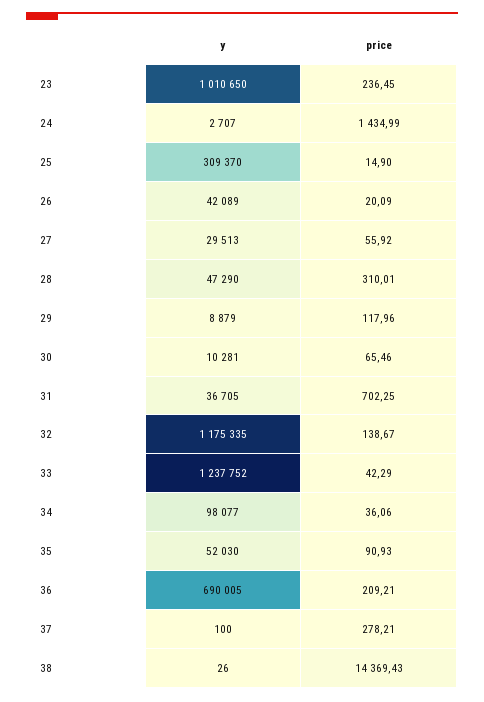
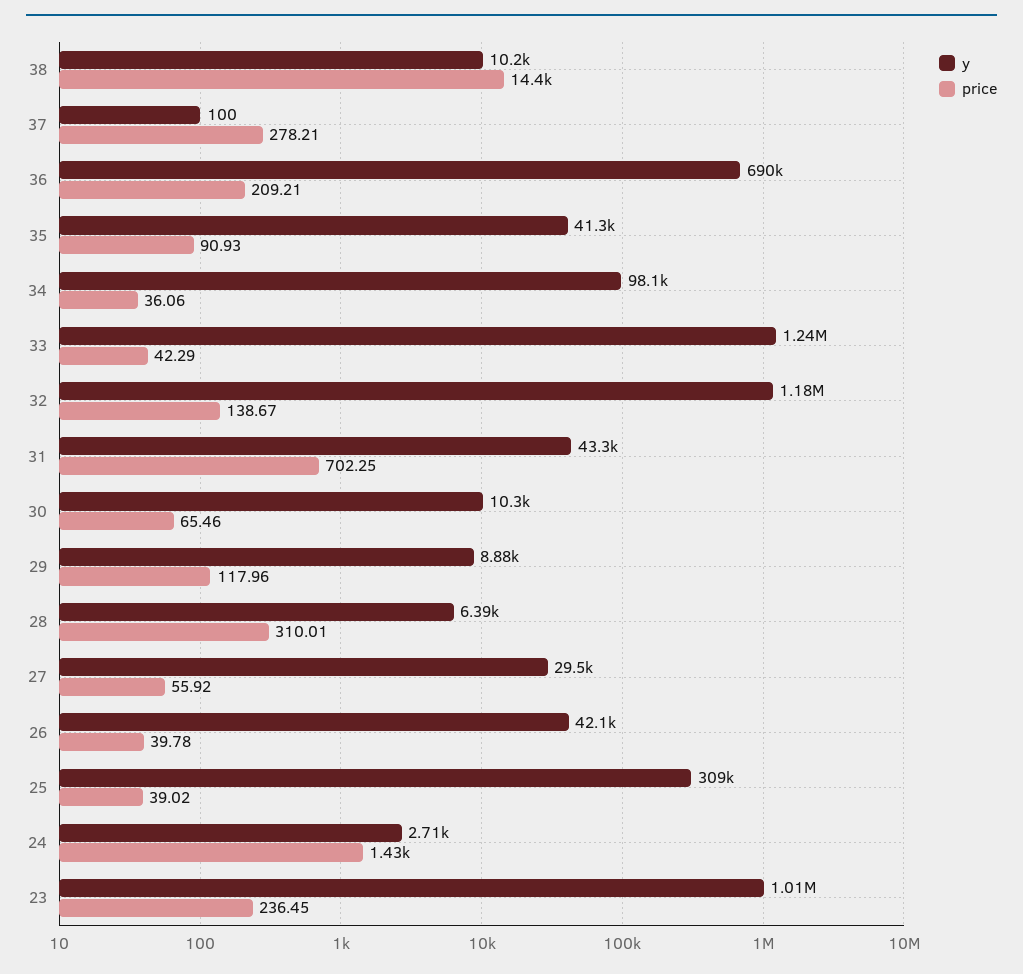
price, 25: 14.9 -> 39.02
price, 26: 20.09 -> 39.78
y, 28: 47290 -> 6390
y, 31: 36705 -> 43300
y, 35: 52030 -> 41300
y, 38: 26 -> 10200

